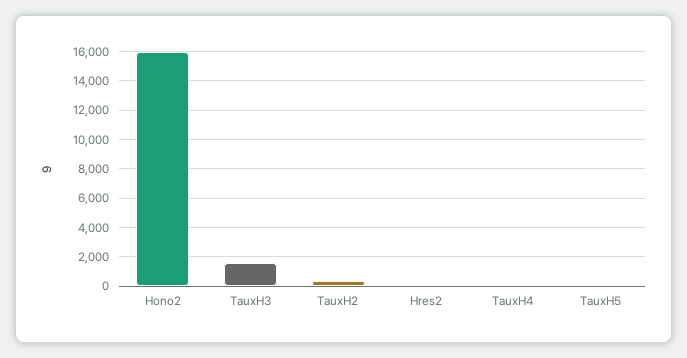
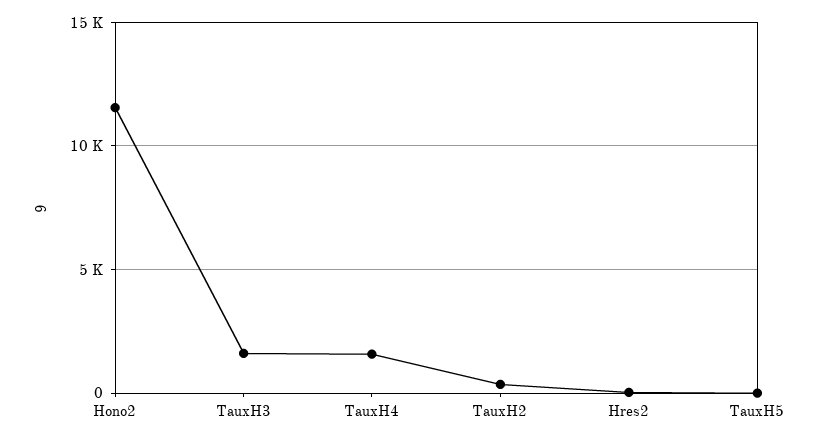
Hono2: 16000 -> 11500
TauxH4: 0 -> 1500

